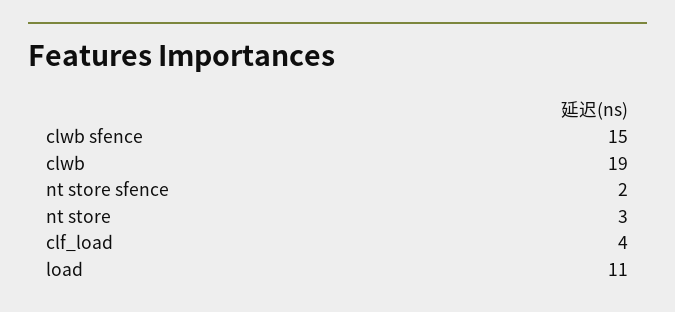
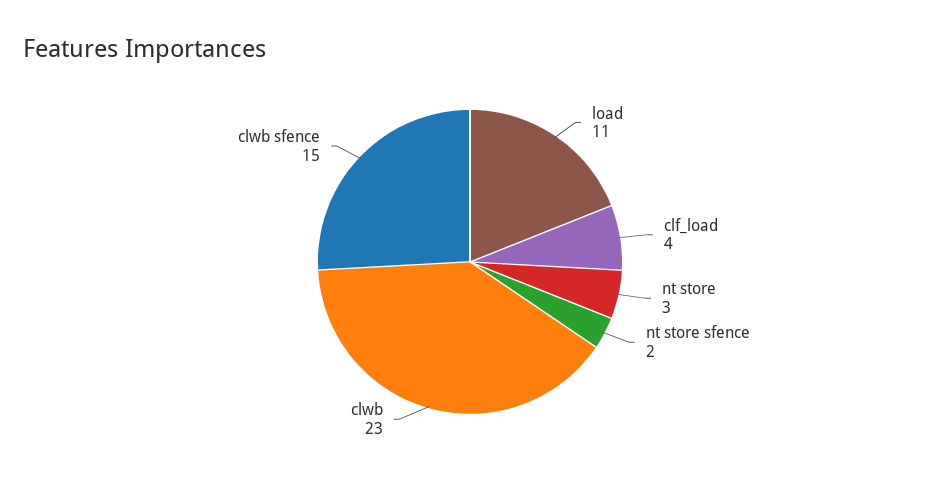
clwb: 19 -> 23

